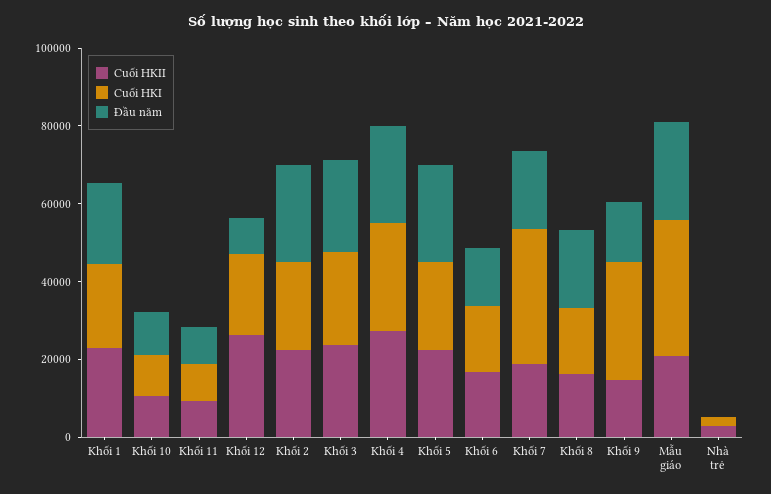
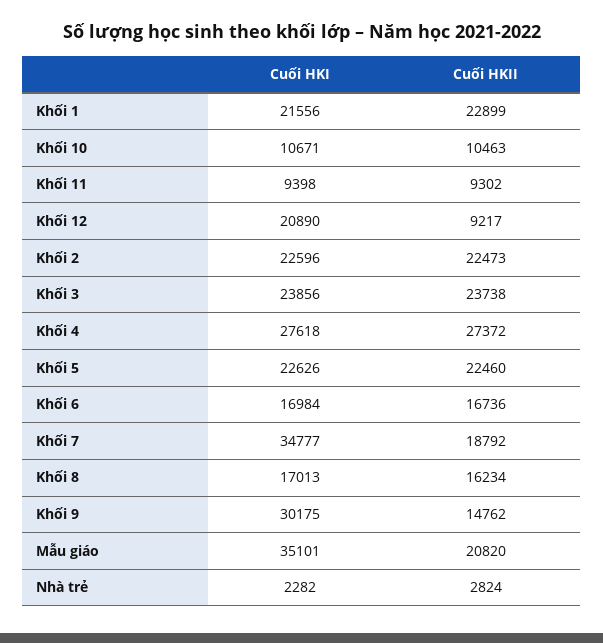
Đầu năm, Khối 1: 20000 -> none
Đầu năm, Khối 10: 10000 -> none
Đầu năm, Khối 11: 10000 -> none
Cuối HKII, Khối 12: 25000 -> 9217
Đầu năm, Khối 12: 10000 -> none
Đầu năm, Khối 2: 25000 -> none
Đầu năm, Khối 3: 25000 -> none
Đầu năm, Khối 4: 25000 -> none
Đầu năm, Khối 5: 25000 -> none
Đầu năm, Khối 6: 15000 -> none
Đầu năm, Khối 7: 20000 -> none
Đầu năm, Khối 8: 20000 -> none
Đầu năm, Khối 9: 15000 -> none
Đầu năm, Mẫu giáo: 25000 -> none
Đầu năm, Nhà trẻ: 0 -> none

